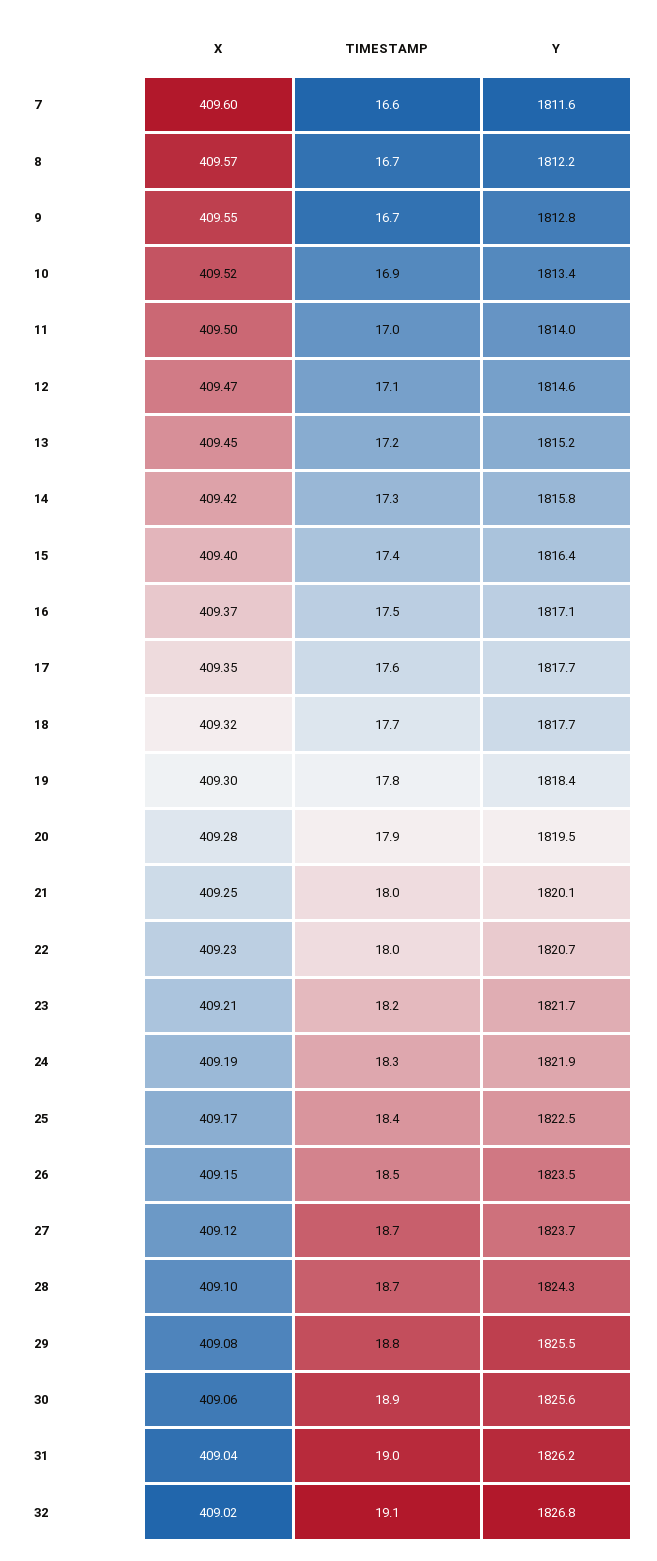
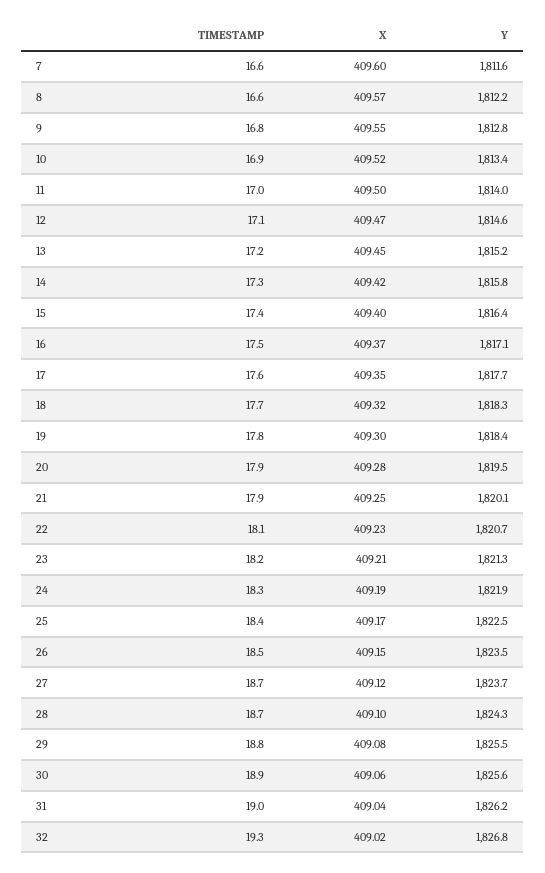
TIMESTAMP, 8: 16.7 -> 16.6
TIMESTAMP, 9: 16.7 -> 16.8
Y, 18: 1817.7 -> 1818.3
TIMESTAMP, 21: 18 -> 17.9
TIMESTAMP, 22: 18 -> 18.1
Y, 23: 1821.7 -> 1821.3
TIMESTAMP, 32: 19.1 -> 19.3

